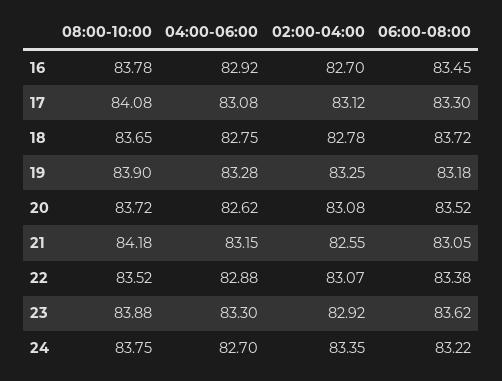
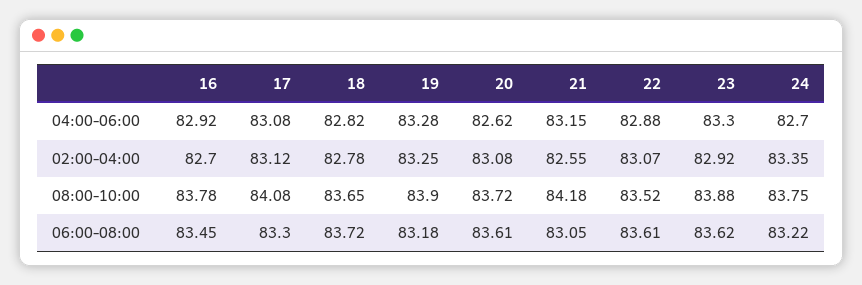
04:00-06:00, 18: 82.75 -> 82.82
06:00-08:00, 20: 83.52 -> 83.61
06:00-08:00, 22: 83.38 -> 83.61

